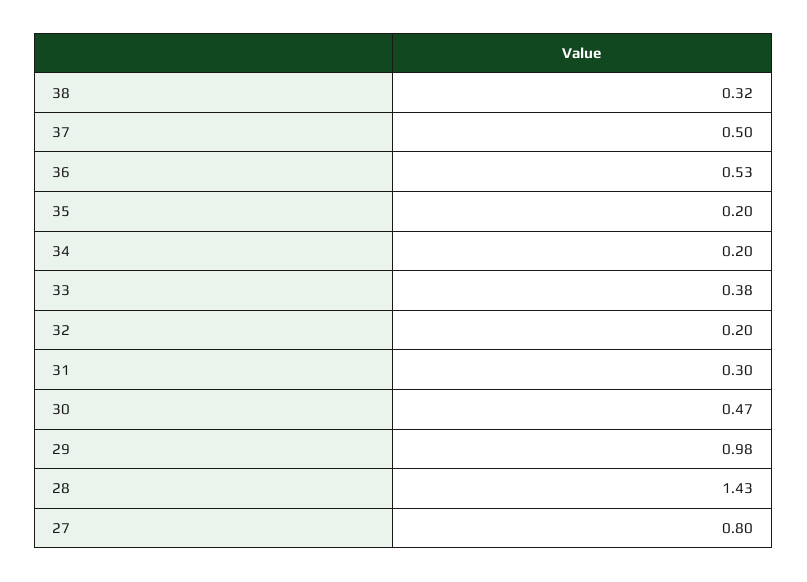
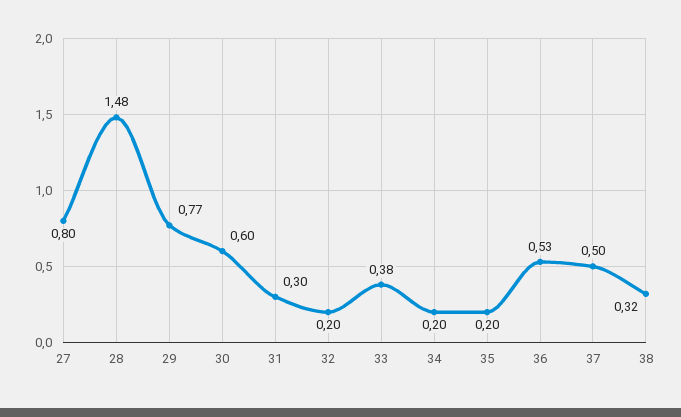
30: 0.47 -> 0.6
29: 0.98 -> 0.77
28: 1.43 -> 1.48

